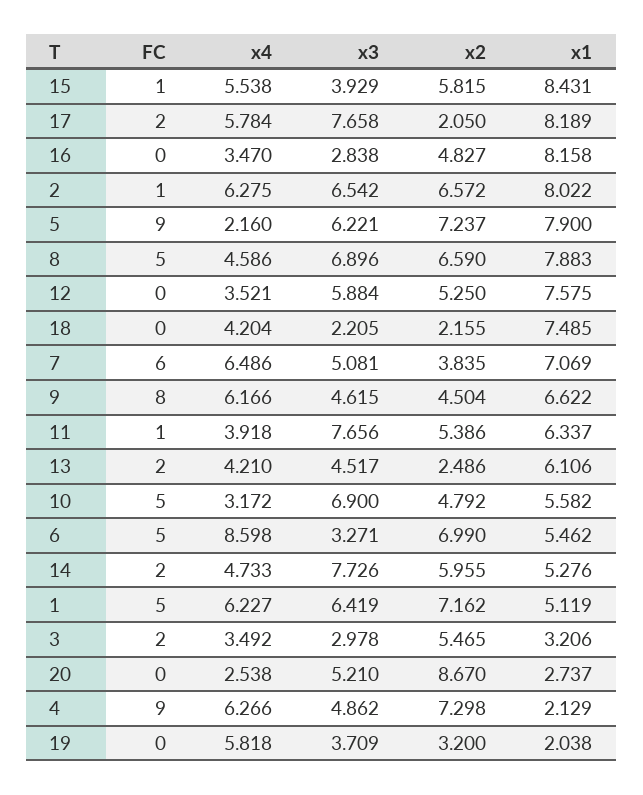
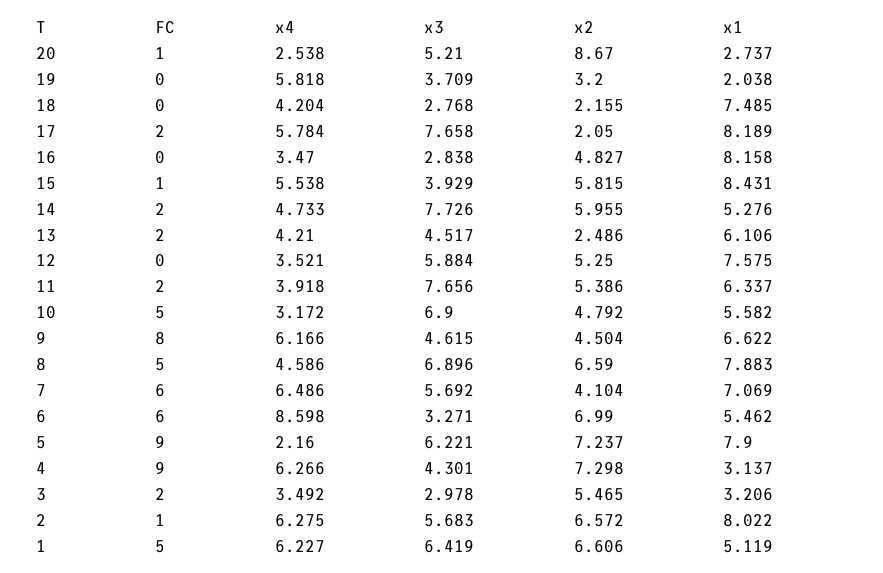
x3, 2: 6.542 -> 5.683
x3, 18: 2.205 -> 2.768
x3, 7: 5.081 -> 5.692
x2, 7: 3.835 -> 4.104
FC, 11: 1 -> 2
FC, 6: 5 -> 6
x2, 1: 7.162 -> 6.606
FC, 20: 0 -> 1
x3, 4: 4.862 -> 4.301
x1, 4: 2.129 -> 3.137

